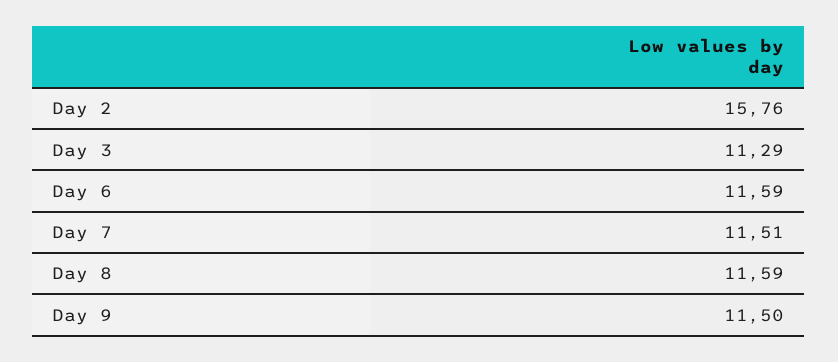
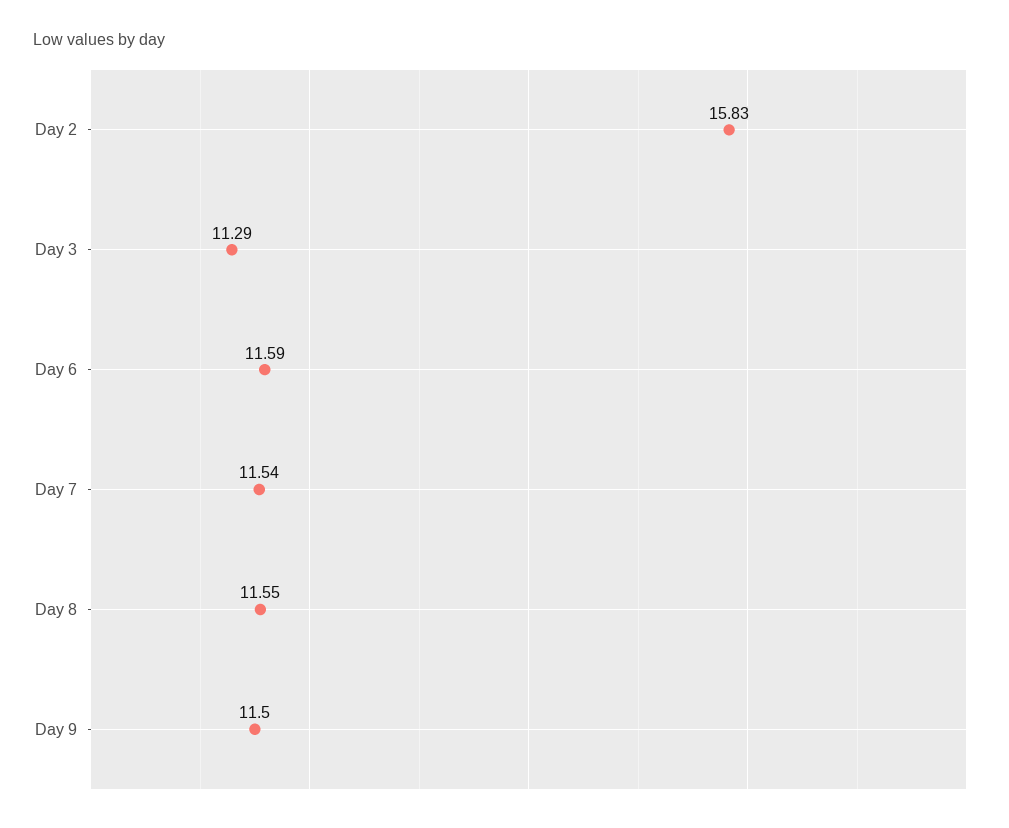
Day 2: 15.76 -> 15.83
Day 7: 11.51 -> 11.54
Day 8: 11.59 -> 11.55

